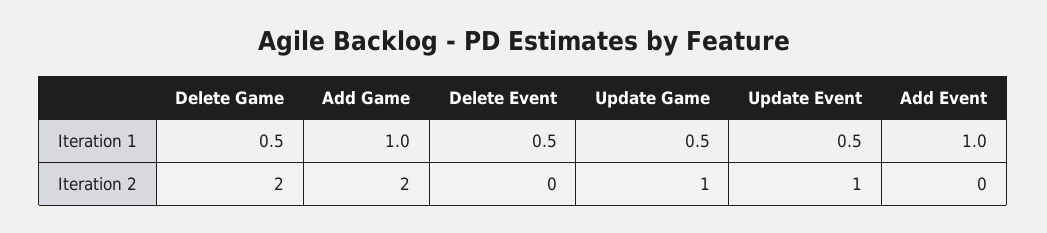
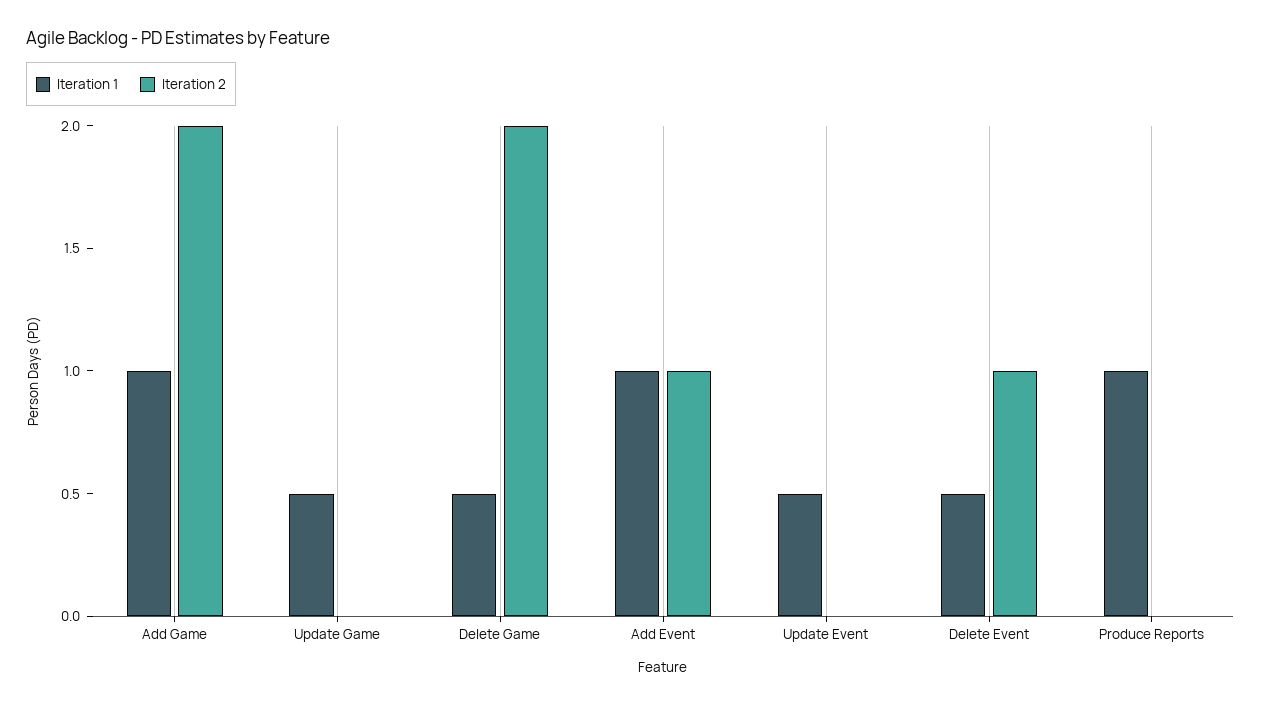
Iteration 2, Delete Event: 0 -> 1
Iteration 2, Update Game: 1 -> 0
Iteration 2, Update Event: 1 -> 0
Iteration 2, Add Event: 0 -> 1
Iteration 1, Produce Reports: none -> 1
Iteration 2, Produce Reports: none -> 0

